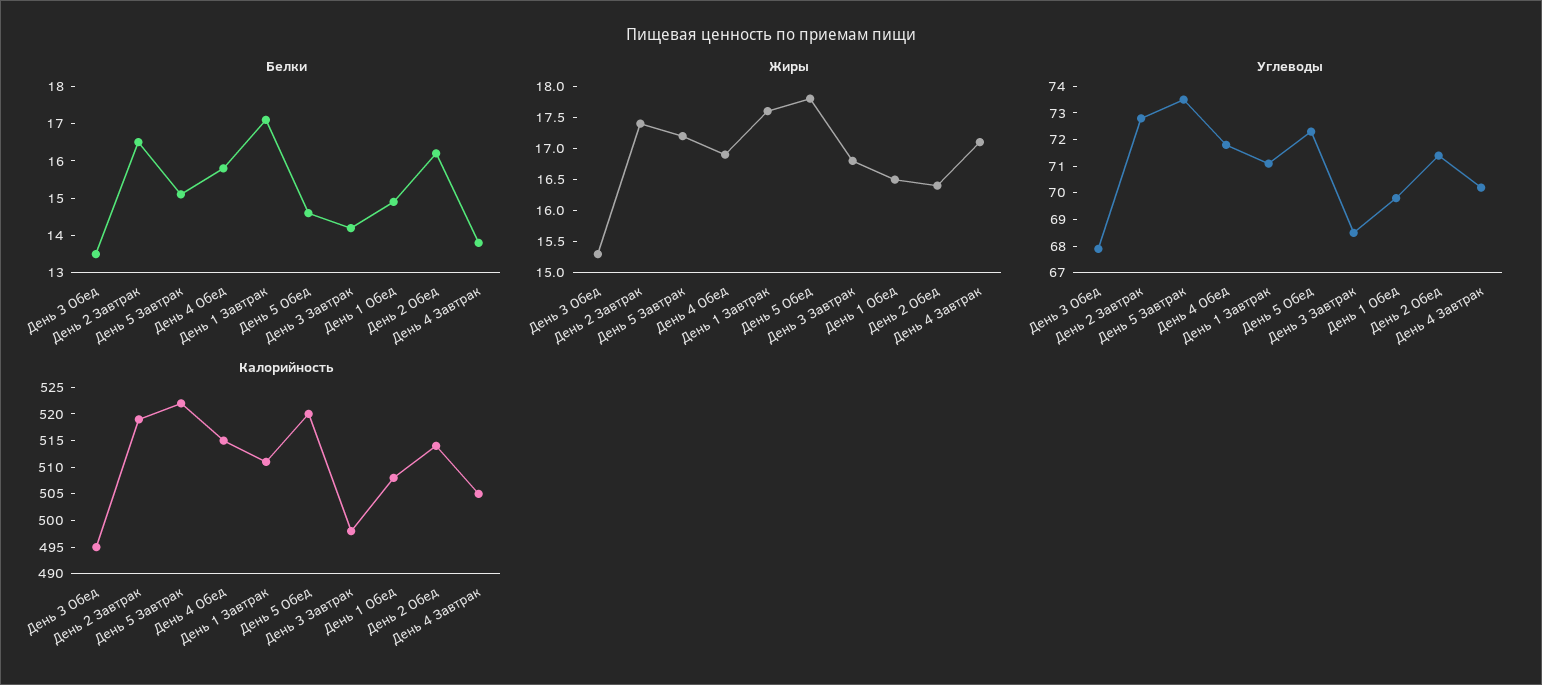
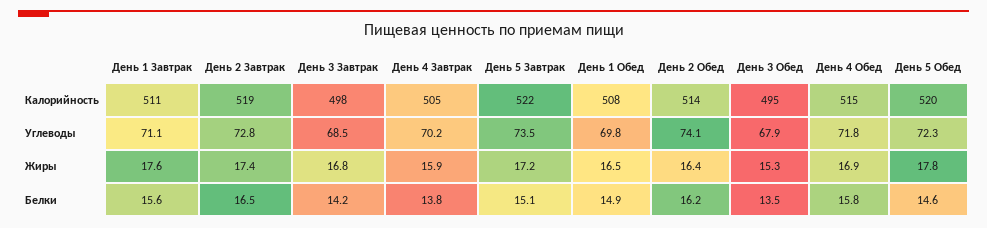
Белки, День 1 Завтрак: 17 -> 15.6
Жиры, День 4 Завтрак: 17 -> 15.9
Углеводы, День 2 Обед: 71.5 -> 74.1

